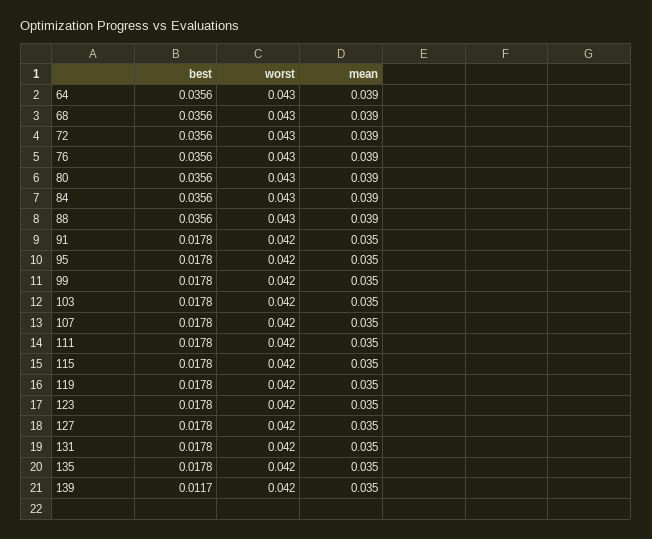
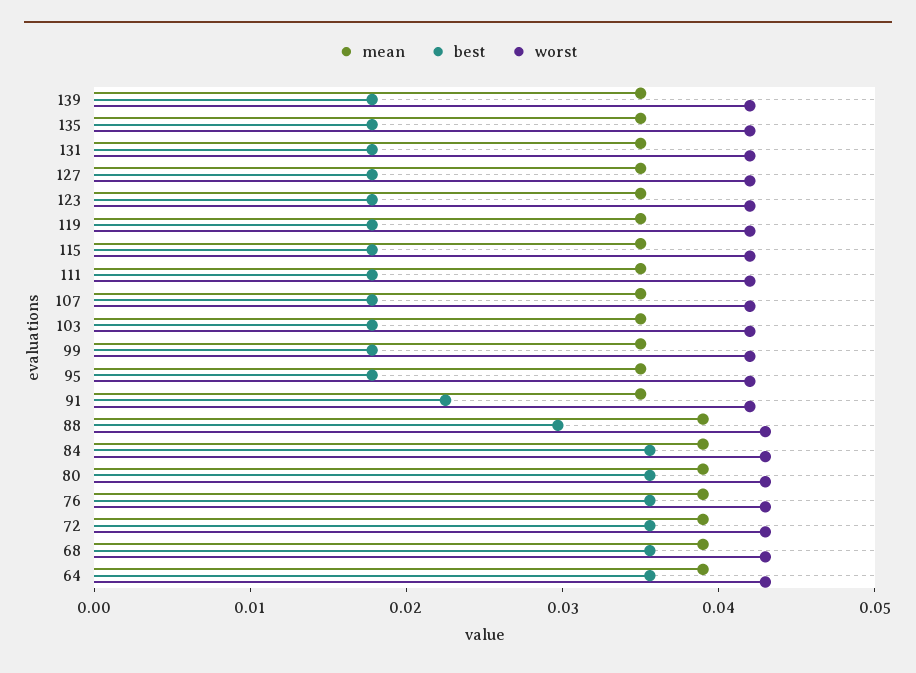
best, 88: 0.0356 -> 0.03
best, 91: 0.0178 -> 0.022
best, 139: 0.0117 -> 0.018

